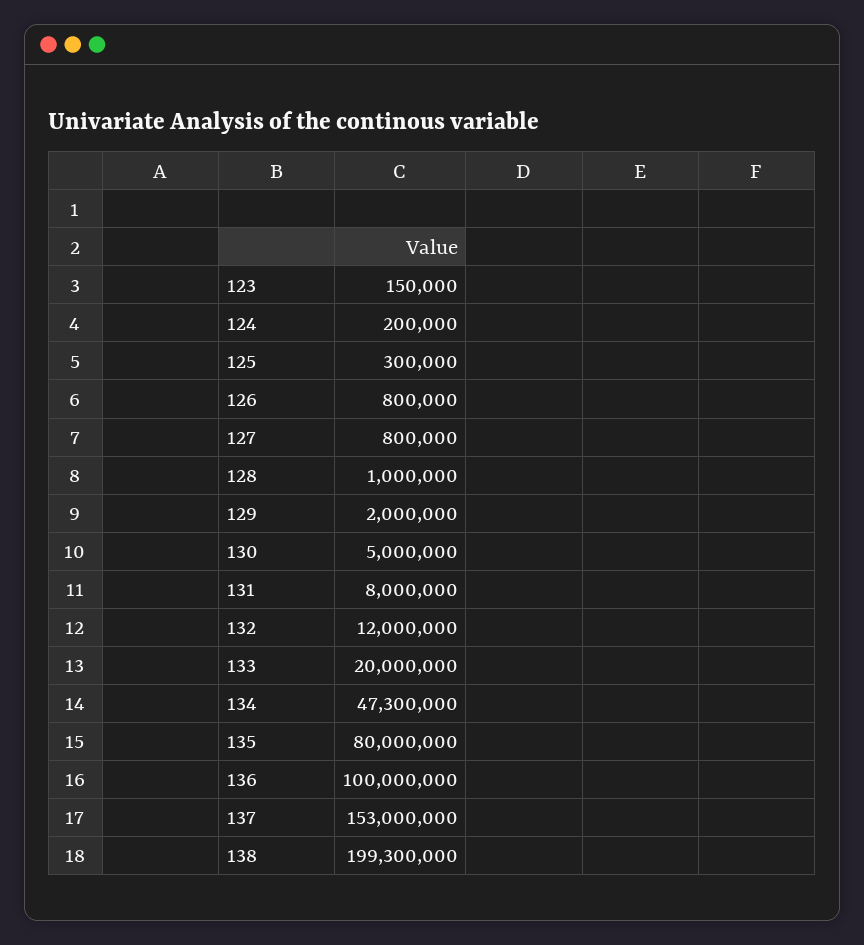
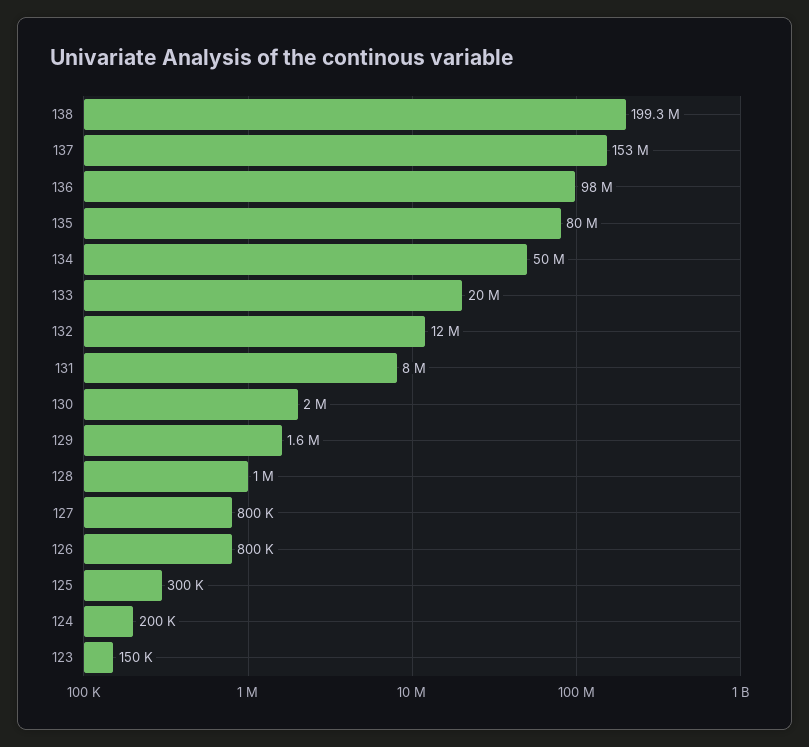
129: 2000000 -> 1600000
130: 5000000 -> 2000000
134: 47300000 -> 50000000
136: 100000000 -> 98000000

